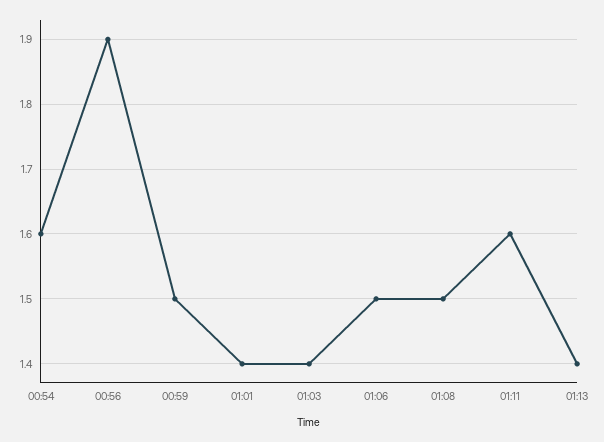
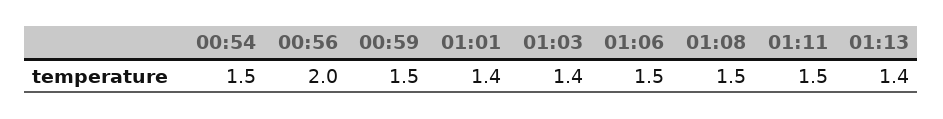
00:54: 1.6 -> 1.5
00:56: 1.9 -> 2
01:11: 1.6 -> 1.5

